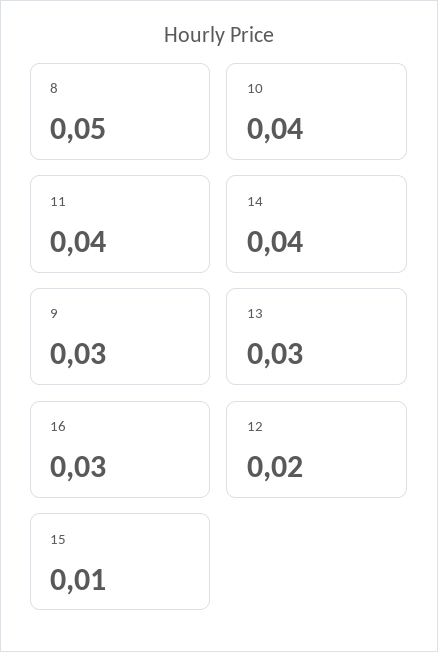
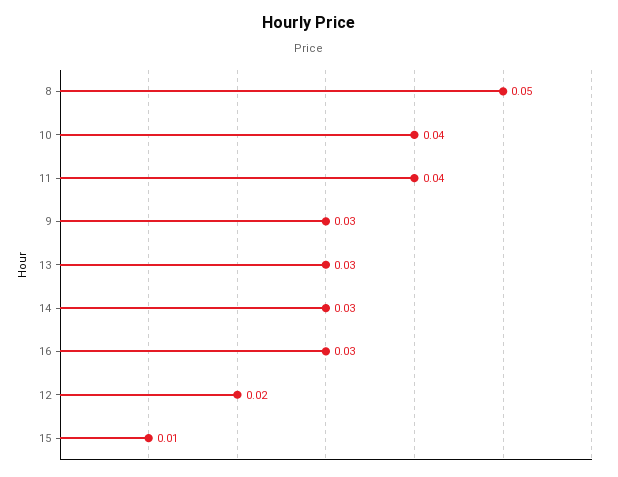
14: 0.04 -> 0.03

